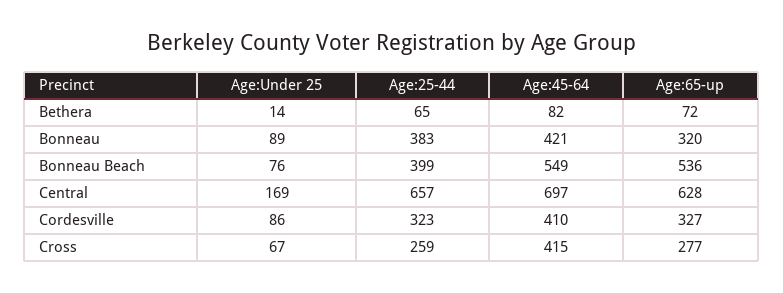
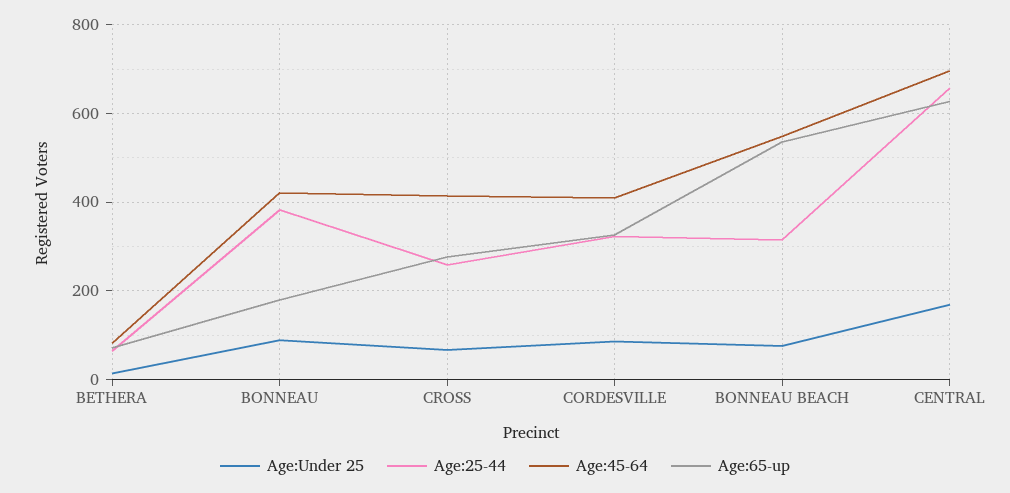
Age:65-up, Bonneau: 320 -> 180
Age:25-44, Bonneau Beach: 399 -> 320

